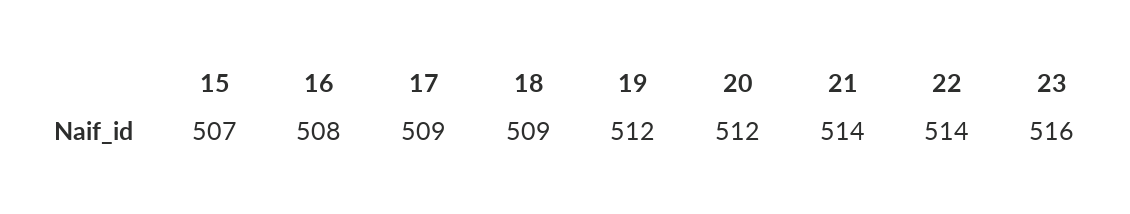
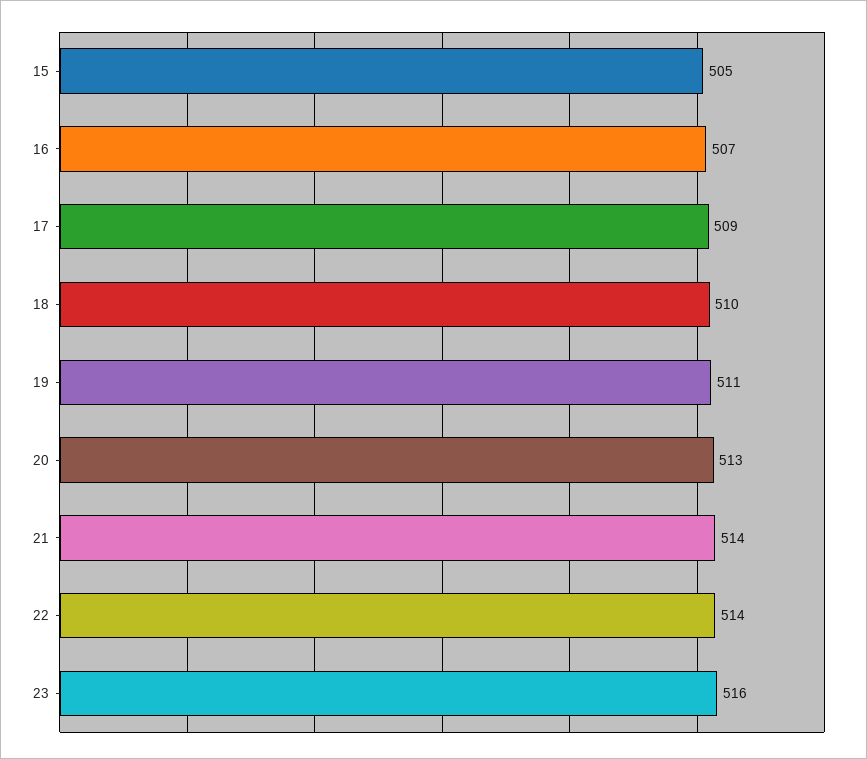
15: 507 -> 505
16: 508 -> 507
18: 509 -> 510
19: 512 -> 511
20: 512 -> 513

